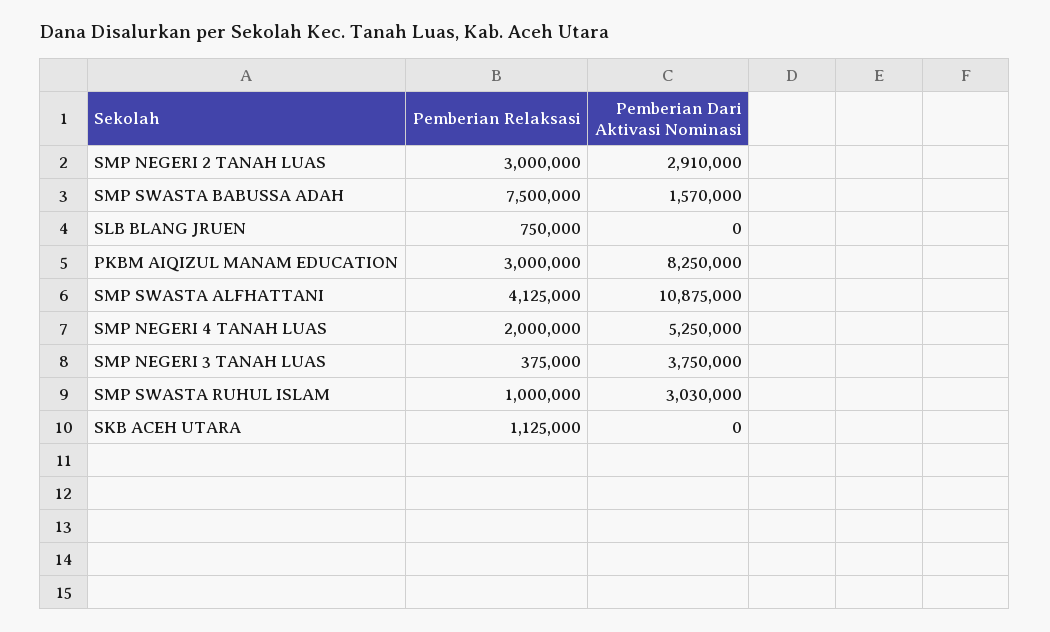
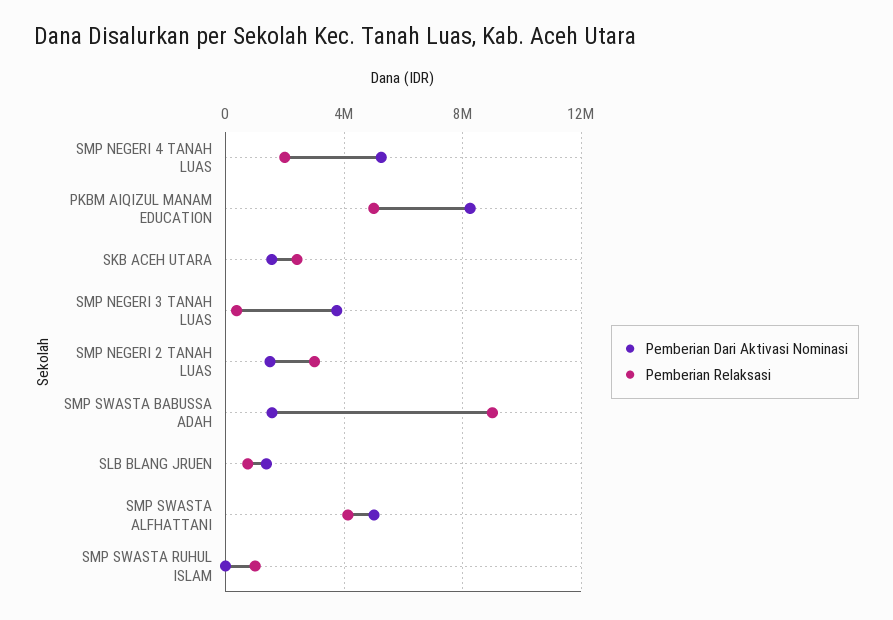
Pemberian Dari Aktivasi Nominasi, SMP NEGERI 2 TANAH LUAS: 2910000 -> 1500000
Pemberian Relaksasi, SMP SWASTA BABUSSA ADAH: 7500000 -> 9000000
Pemberian Dari Aktivasi Nominasi, SLB BLANG JRUEN: 0 -> 1500000
Pemberian Relaksasi, PKBM AIQIZUL MANAM EDUCATION: 3000000 -> 5000000
Pemberian Dari Aktivasi Nominasi, SMP SWASTA ALFHATTANI: 10875000 -> 5000000
Pemberian Dari Aktivasi Nominasi, SMP SWASTA RUHUL ISLAM: 3030000 -> 0
Pemberian Relaksasi, SKB ACEH UTARA: 1125000 -> 2500000
Pemberian Dari Aktivasi Nominasi, SKB ACEH UTARA: 0 -> 1500000

